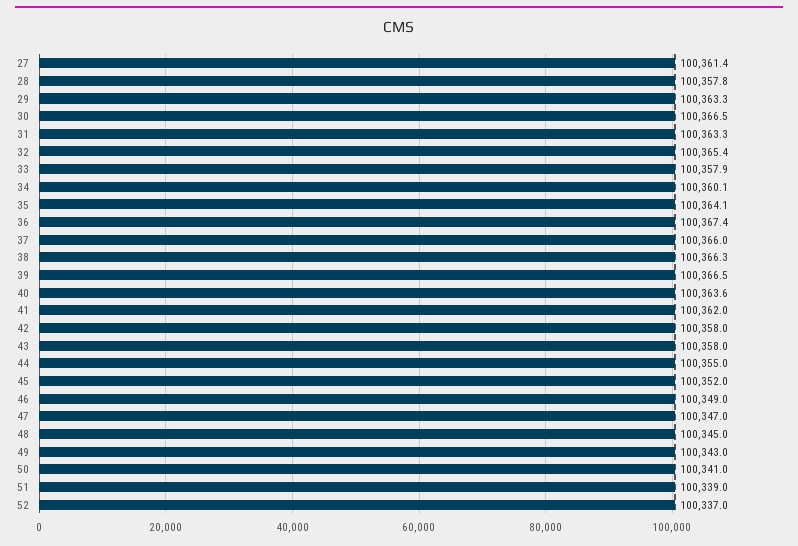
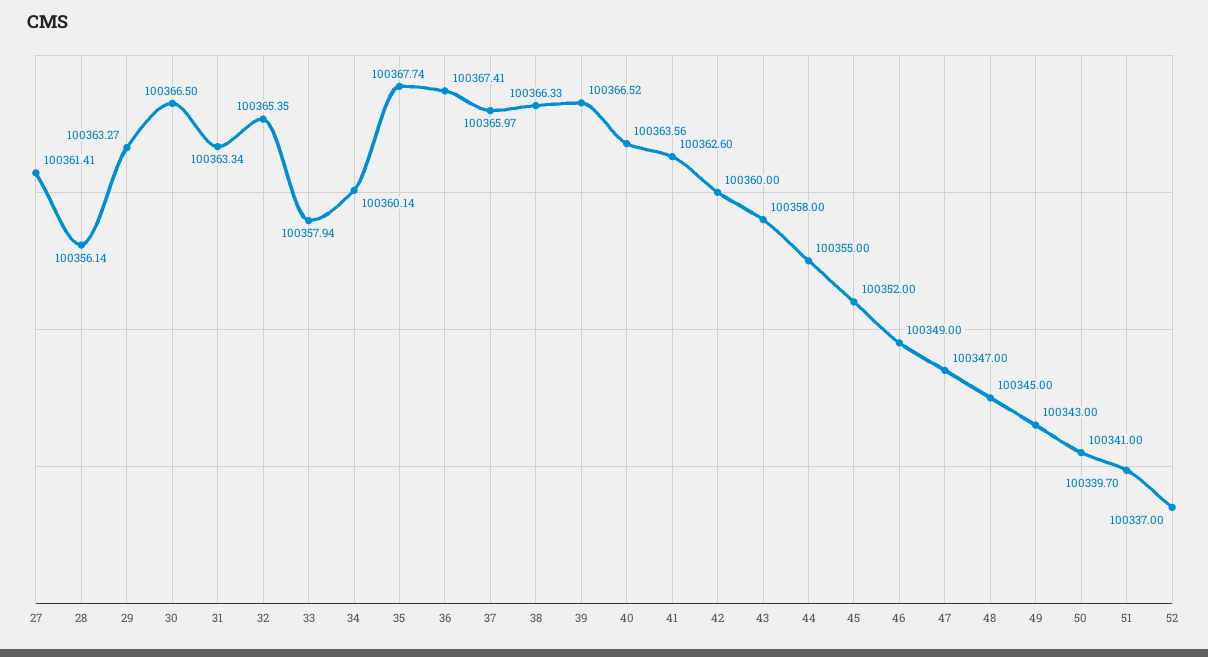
28: 100357.8 -> 100356.14
35: 100364.1 -> 100367.74
41: 100362 -> 100362.6
42: 100358 -> 100360
51: 100339 -> 100339.7

